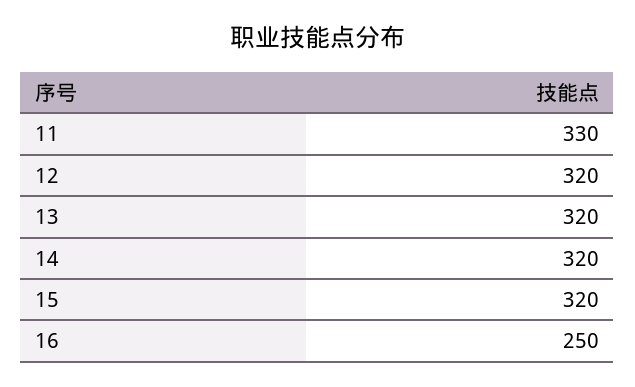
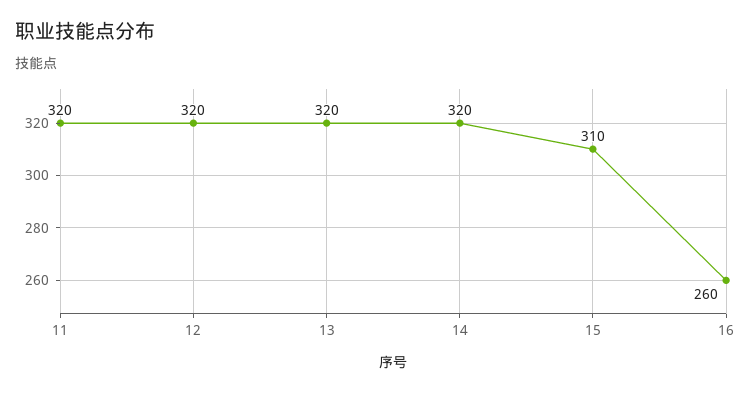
11: 330 -> 320
15: 320 -> 310
16: 250 -> 260

